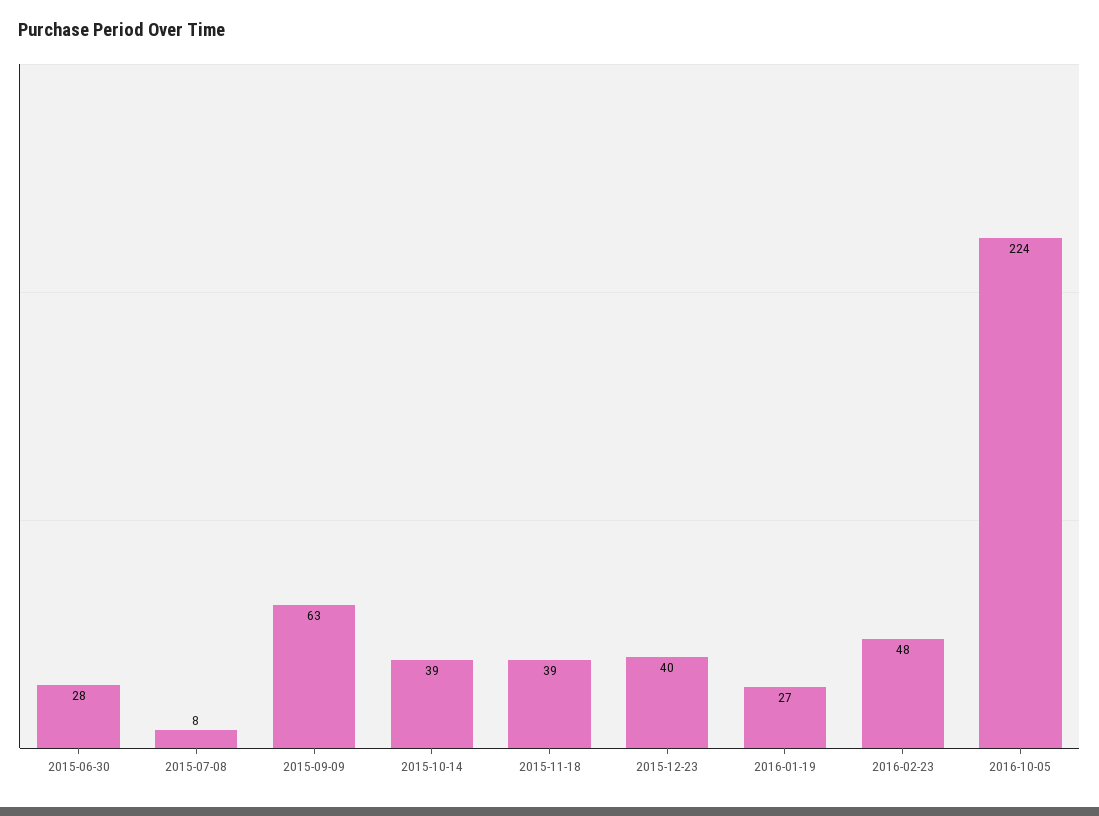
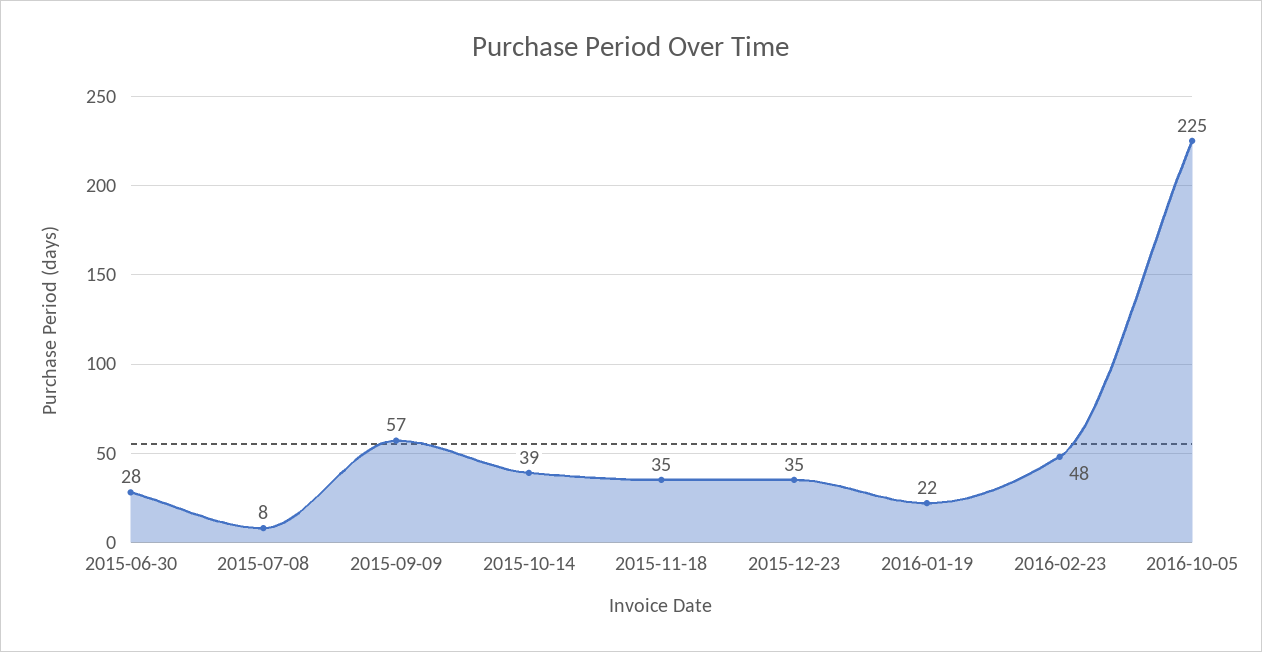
2015-09-09: 63 -> 57
2015-11-18: 39 -> 35
2015-12-23: 40 -> 35
2016-01-19: 27 -> 22
2016-10-05: 224 -> 225

